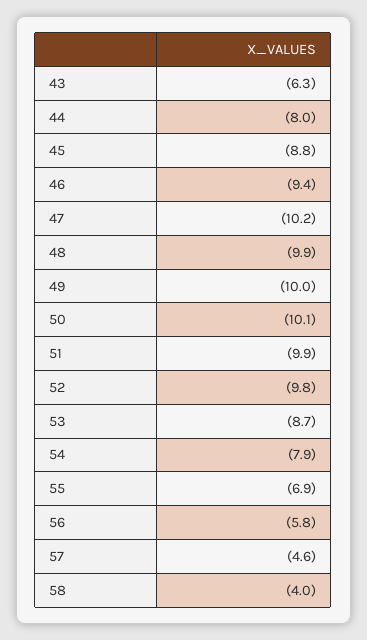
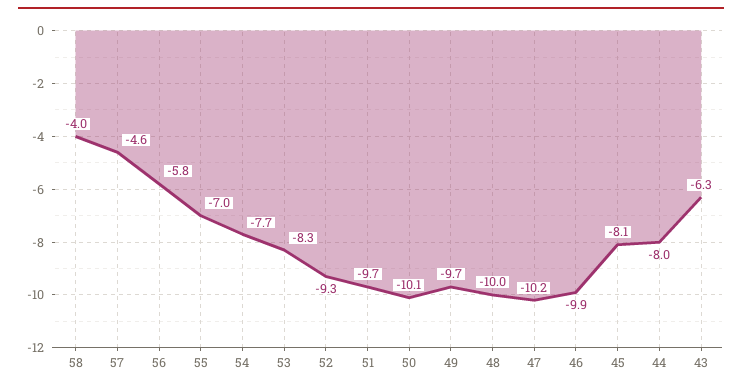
45: -8.8 -> -8.1
46: -9.4 -> -9.9
48: -9.9 -> -10
49: -10 -> -9.7
51: -9.9 -> -9.7
52: -9.8 -> -9.3
53: -8.7 -> -8.3
54: -7.9 -> -7.7
55: -6.9 -> -7

